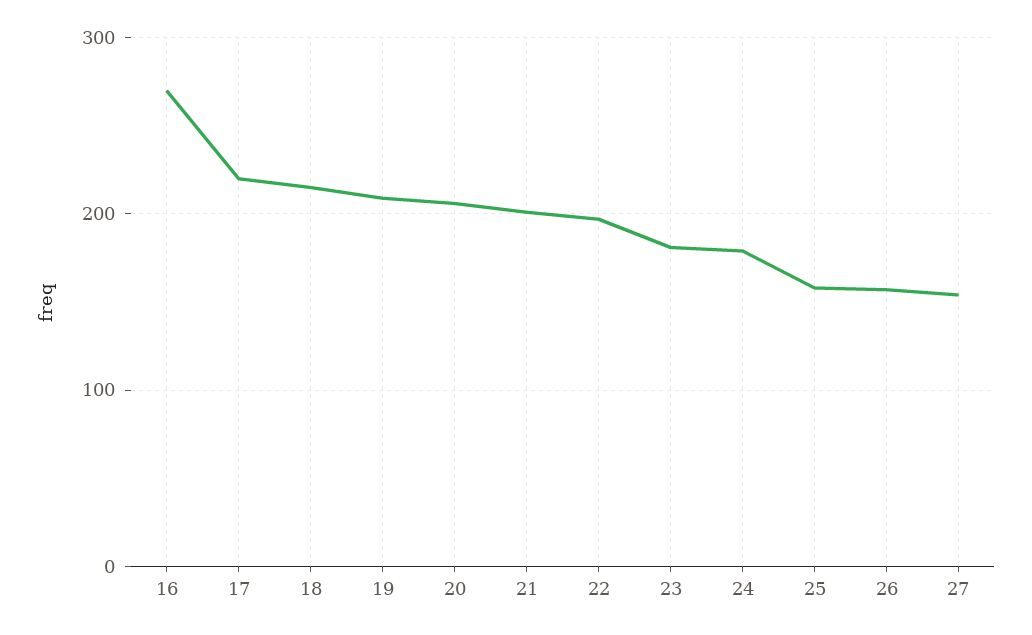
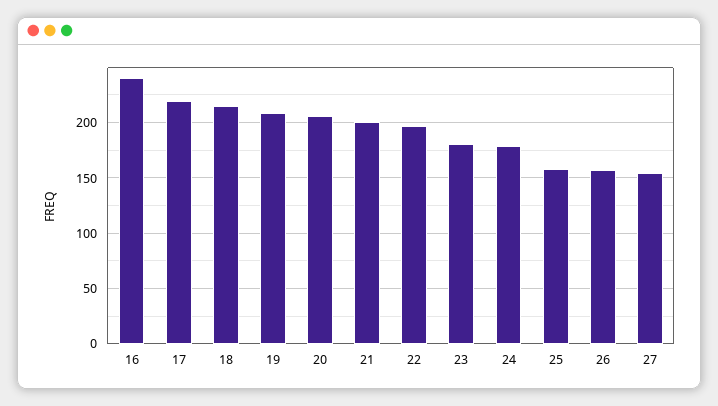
16: 270 -> 240

